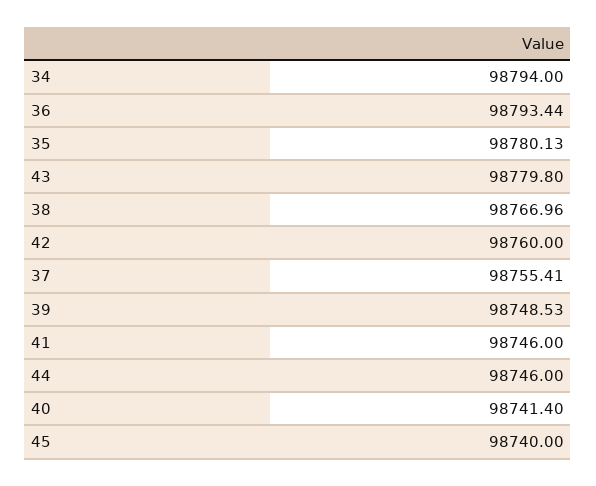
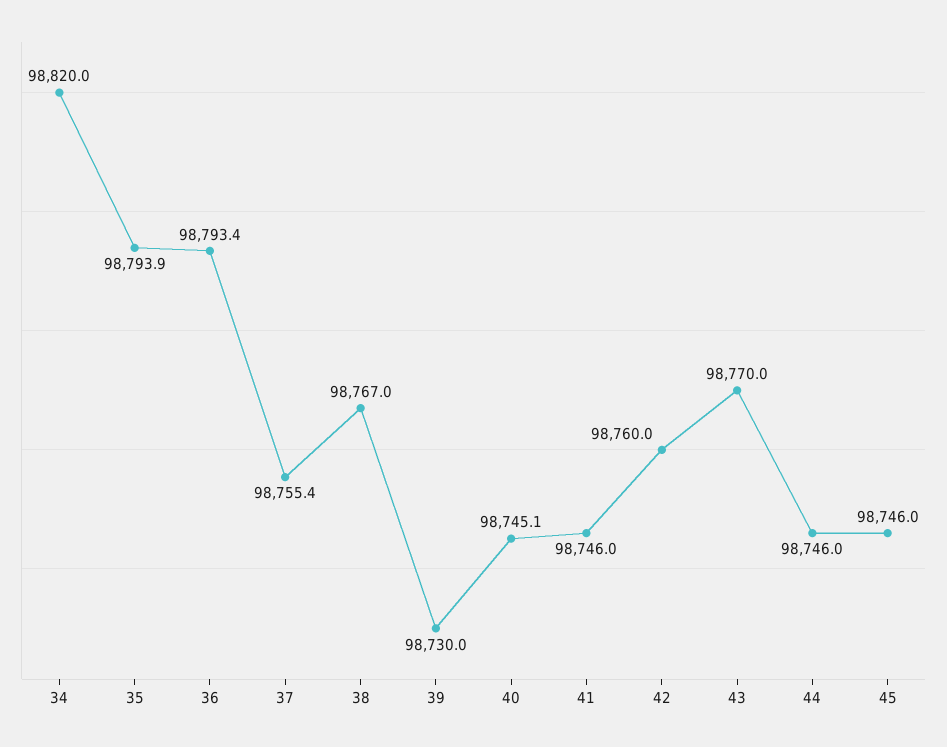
34: 98794 -> 98820
35: 98780.13 -> 98793.9
43: 98779.8 -> 98770
39: 98748.53 -> 98730
40: 98741.4 -> 98745.1
45: 98740 -> 98746

